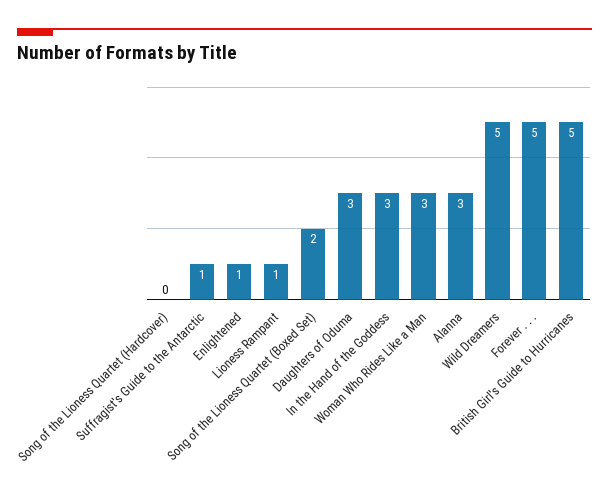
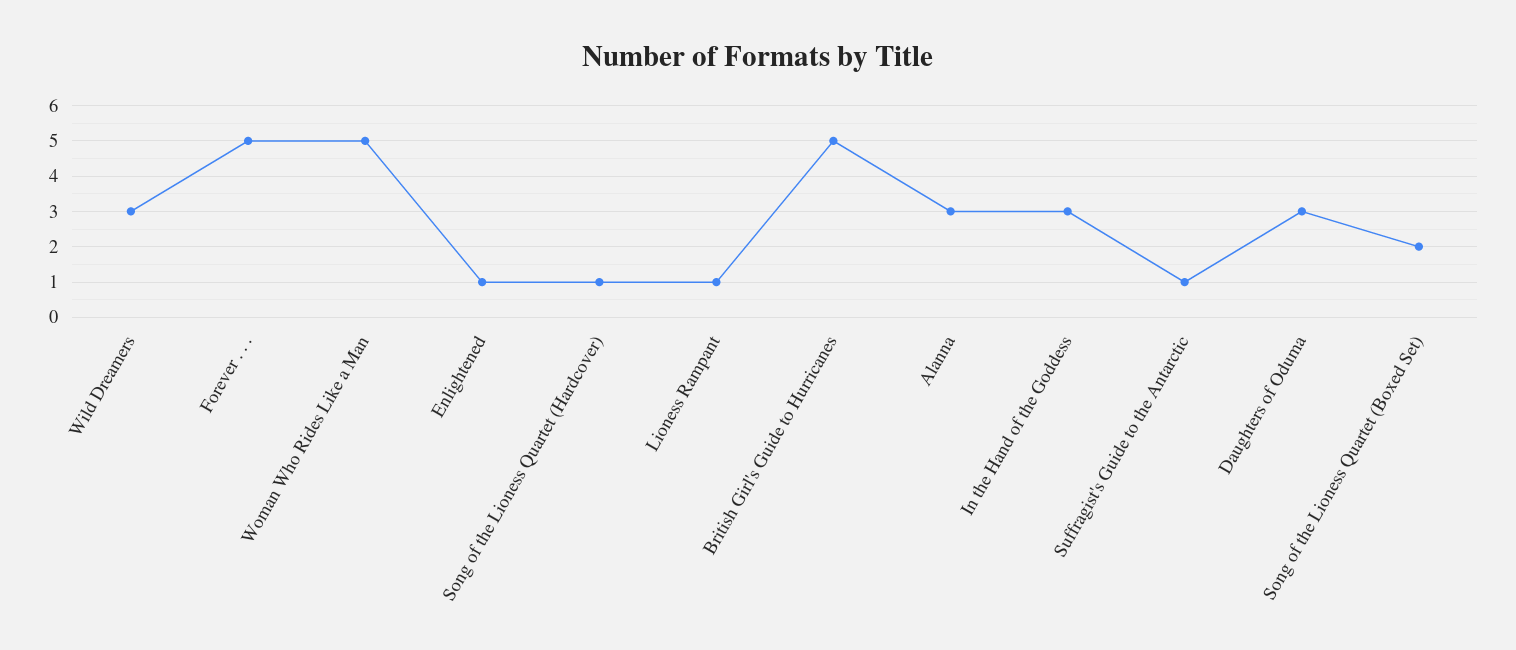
Song of the Lioness Quartet (Hardcover): 0 -> 1
Woman Who Rides Like a Man: 3 -> 5
Wild Dreamers: 5 -> 3

